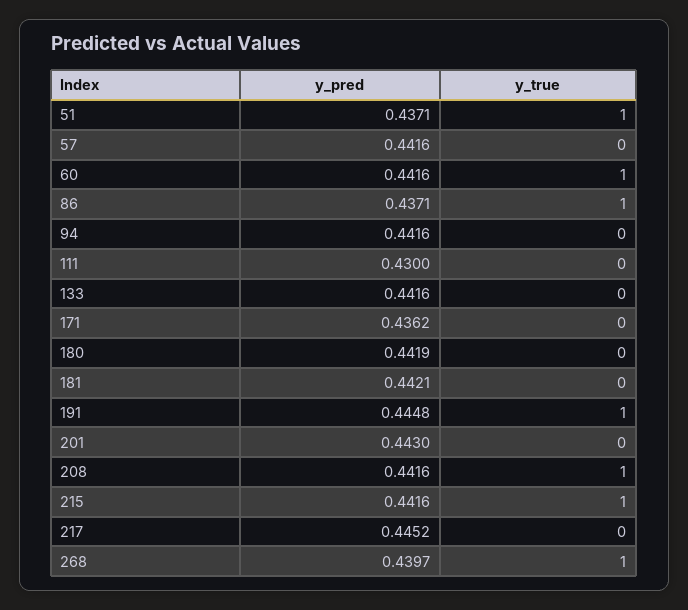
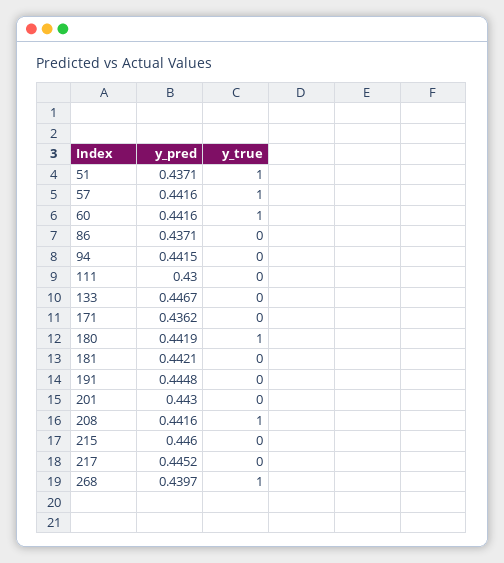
y_true, 57: 0 -> 1
y_true, 86: 1 -> 0
y_pred, 94: 0.4416 -> 0.4415
y_pred, 133: 0.4416 -> 0.4467
y_true, 180: 0 -> 1
y_true, 191: 1 -> 0
y_pred, 215: 0.4416 -> 0.446
y_true, 215: 1 -> 0

